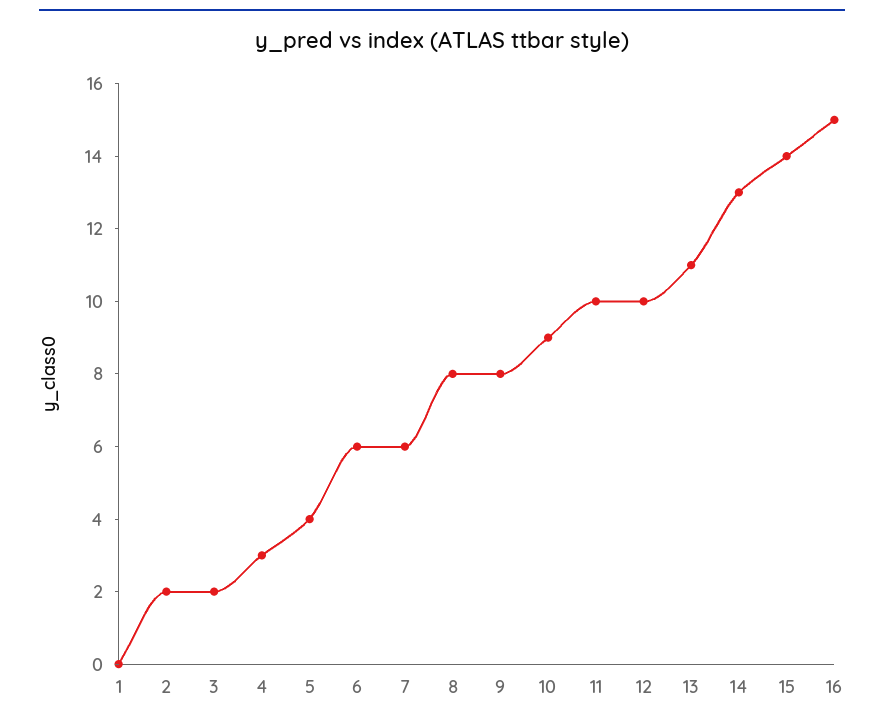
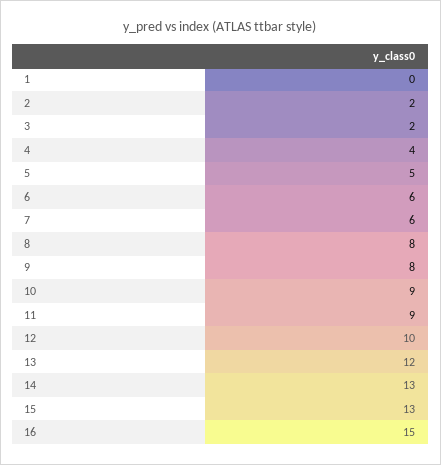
4: 3 -> 4
5: 4 -> 5
11: 10 -> 9
13: 11 -> 12
15: 14 -> 13

